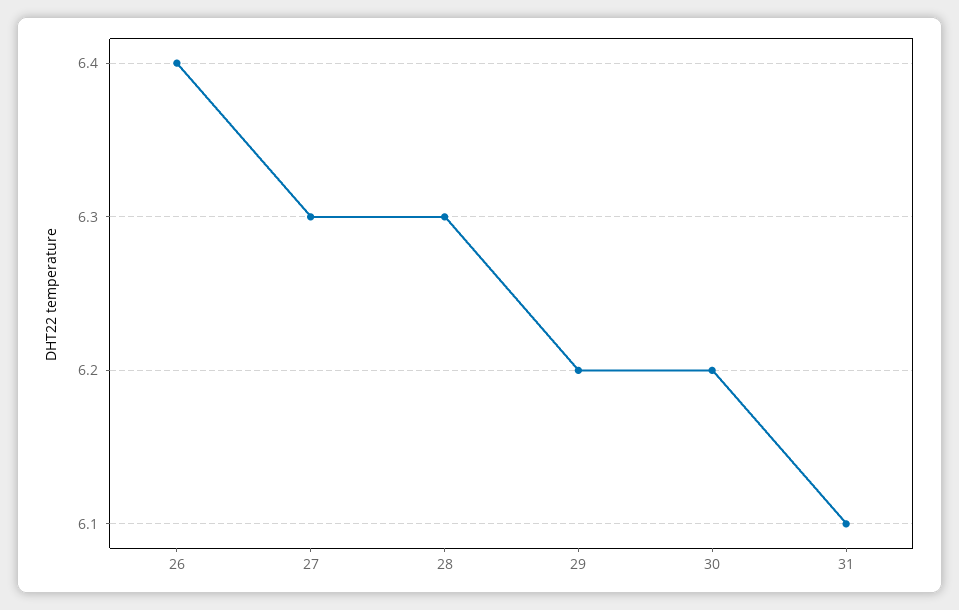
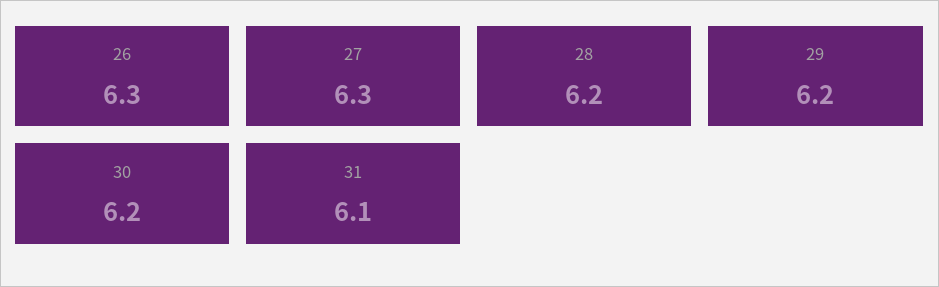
26: 6.4 -> 6.3
28: 6.3 -> 6.2

